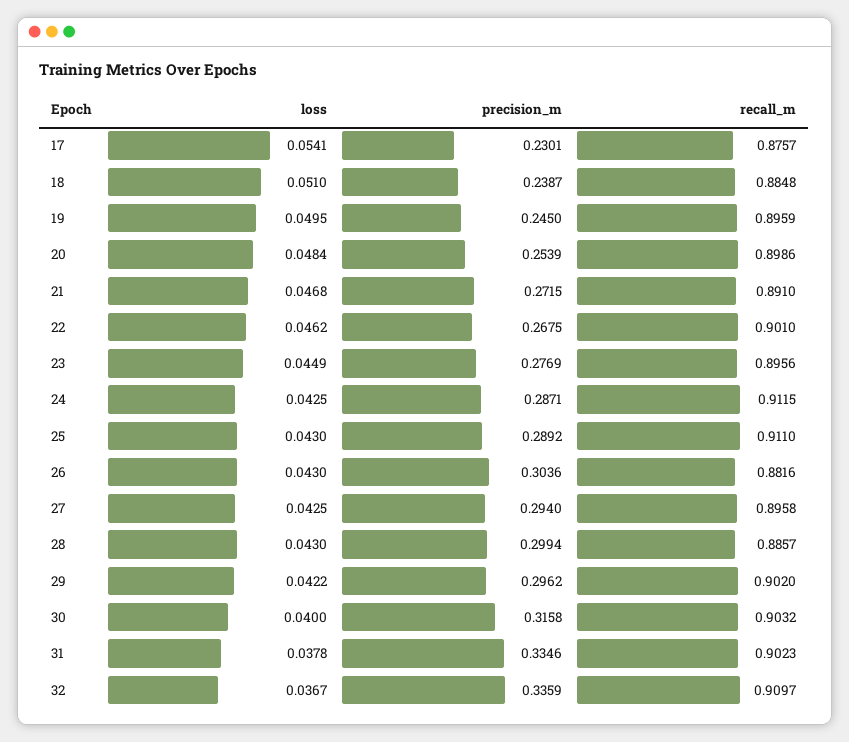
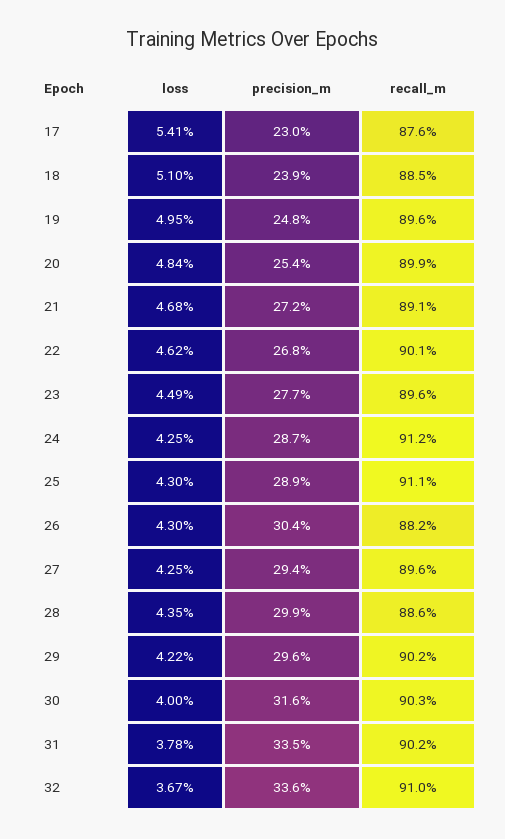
precision_m, 19: 0.245 -> 0.248
loss, 28: 0.043 -> 0.0435

